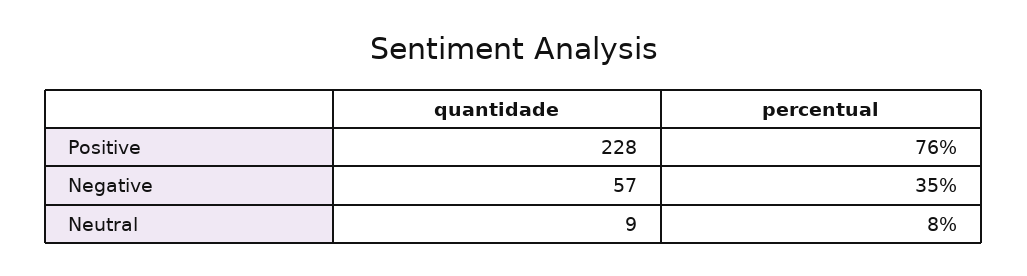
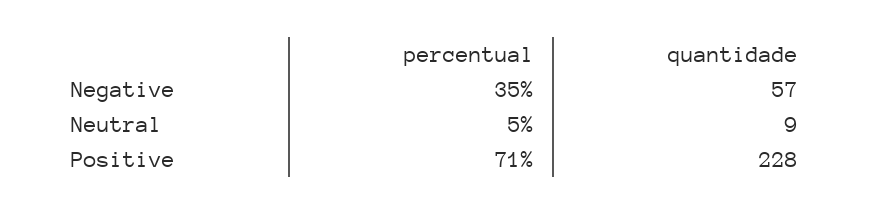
percentual, Positive: 76 -> 71
percentual, Neutral: 8 -> 5

